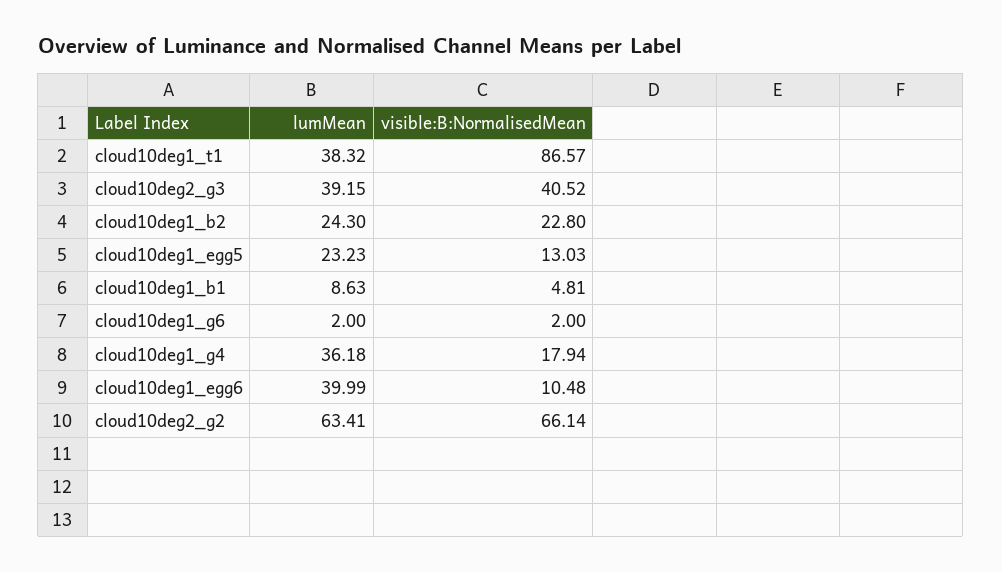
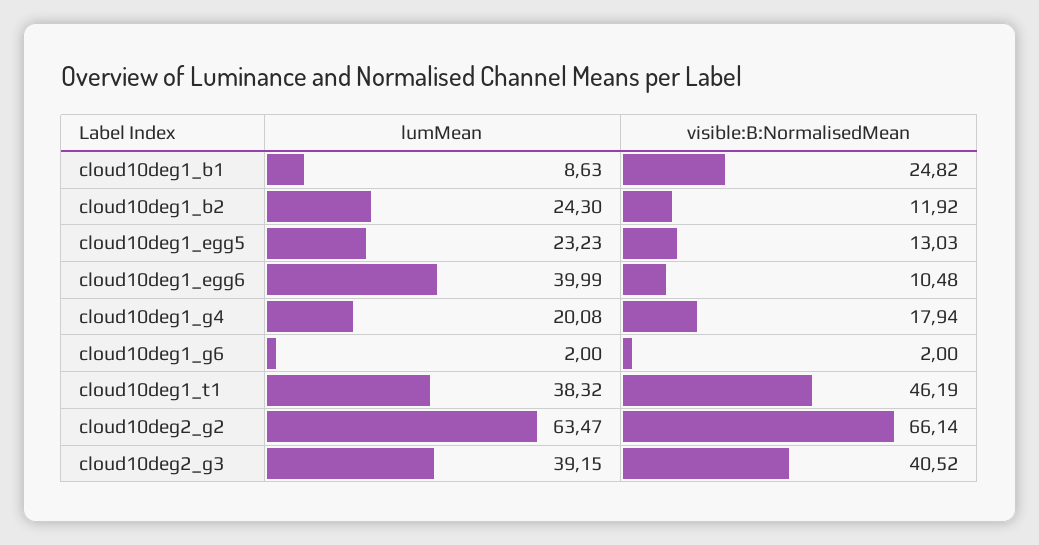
visible:B:NormalisedMean, cloud10deg1_t1: 86.57 -> 46.19
visible:B:NormalisedMean, cloud10deg1_b2: 22.8 -> 11.92
visible:B:NormalisedMean, cloud10deg1_b1: 4.81 -> 24.82
lumMean, cloud10deg1_g4: 36.18 -> 20.08
lumMean, cloud10deg2_g2: 63.41 -> 63.47

